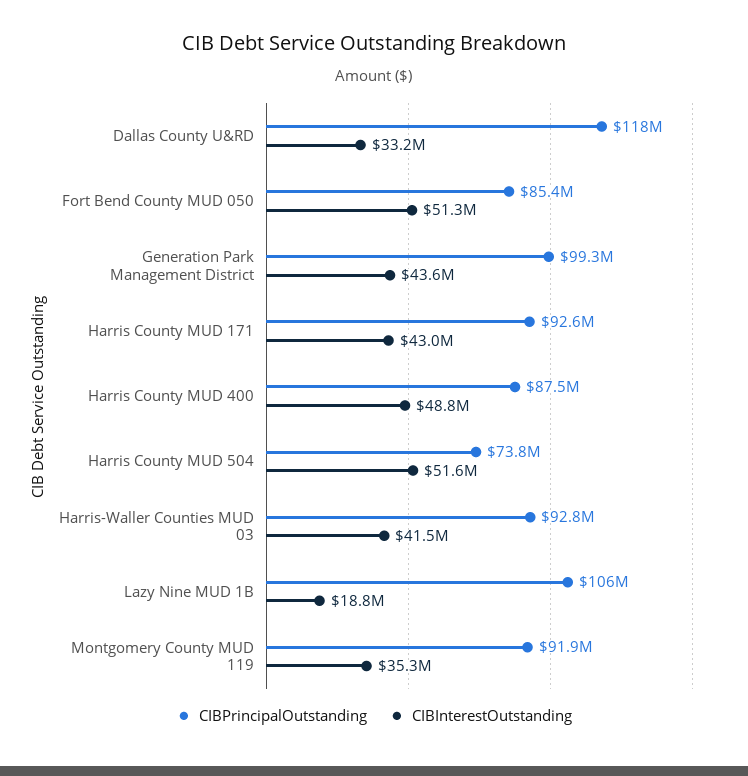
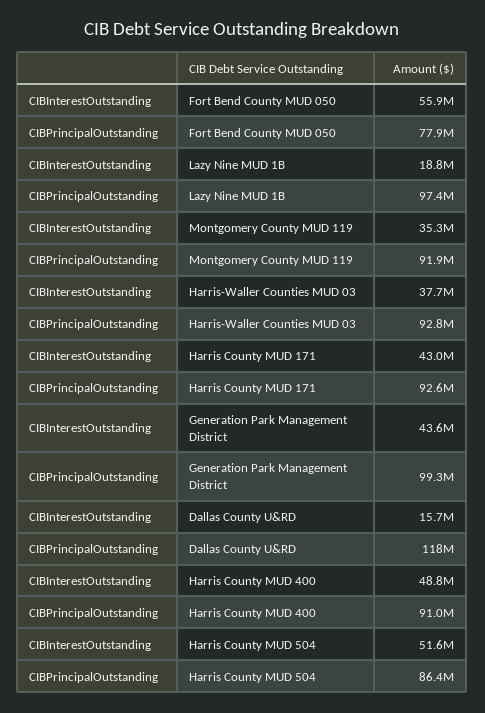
CIBInterestOutstanding, Dallas County U&RD: 33200000 -> 15700000
CIBPrincipalOutstanding, Fort Bend County MUD 050: 85400000 -> 77900000
CIBInterestOutstanding, Fort Bend County MUD 050: 51300000 -> 55900000
CIBPrincipalOutstanding, Harris County MUD 400: 87500000 -> 91000000
CIBPrincipalOutstanding, Harris County MUD 504: 73800000 -> 86400000
CIBInterestOutstanding, Harris-Waller Counties MUD 03: 41500000 -> 37700000
CIBPrincipalOutstanding, Lazy Nine MUD 1B: 106000000 -> 97400000

